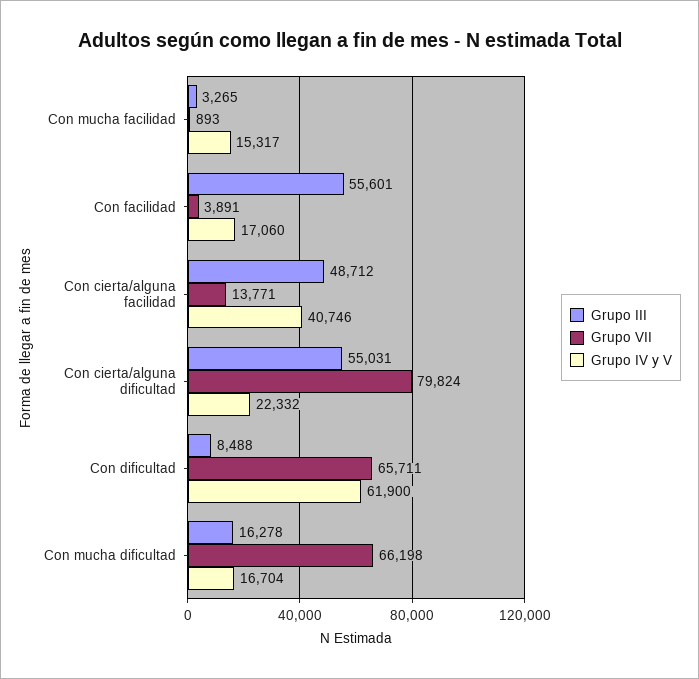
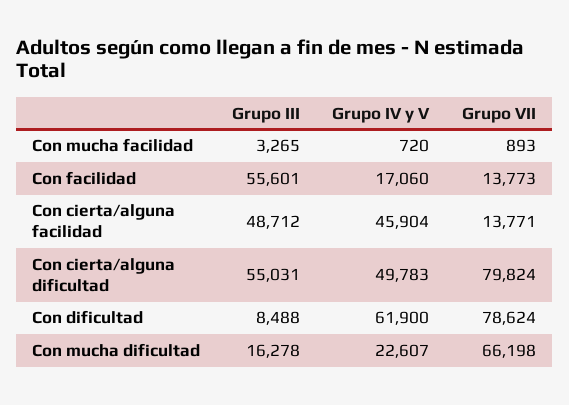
Grupo IV y V, Con mucha facilidad: 15317 -> 720
Grupo VII, Con facilidad: 3891 -> 13773
Grupo IV y V, Con cierta/alguna facilidad: 40746 -> 45904
Grupo IV y V, Con cierta/alguna dificultad: 22332 -> 49783
Grupo VII, Con dificultad: 65711 -> 78624
Grupo IV y V, Con mucha dificultad: 16704 -> 22607

